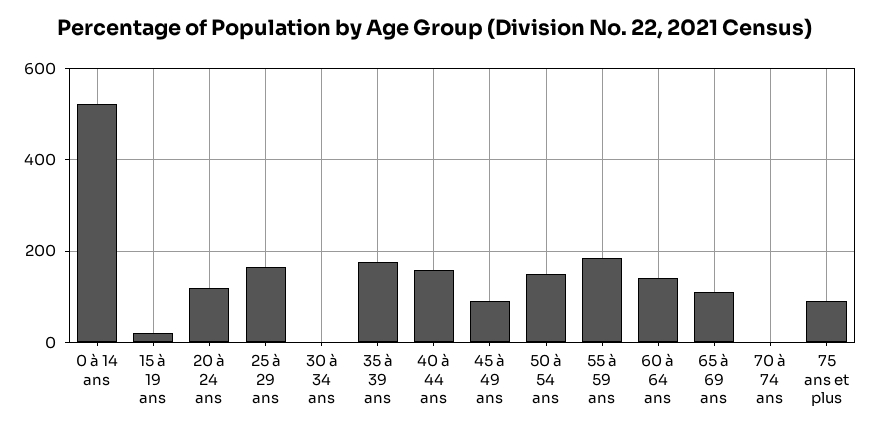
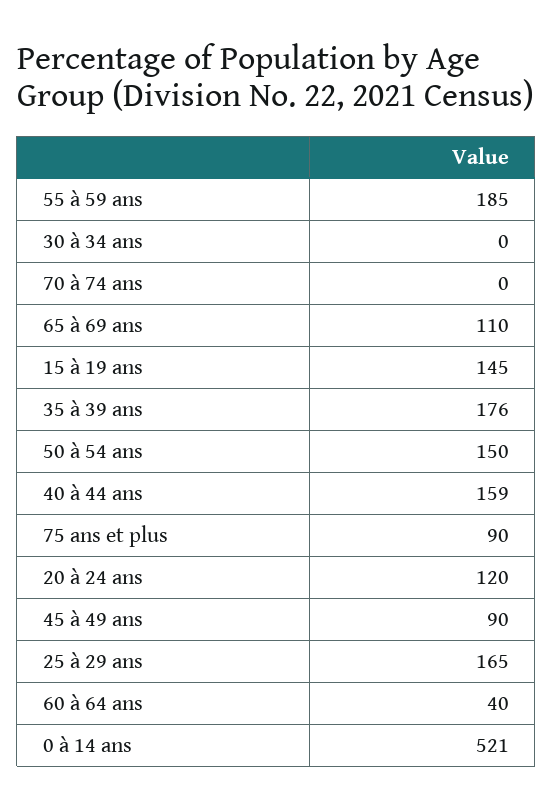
15 à 19 ans: 20 -> 145
60 à 64 ans: 140 -> 40

